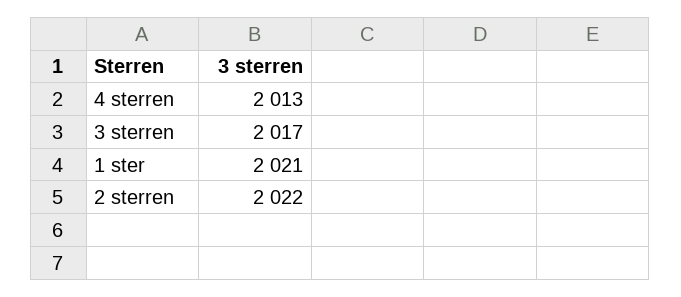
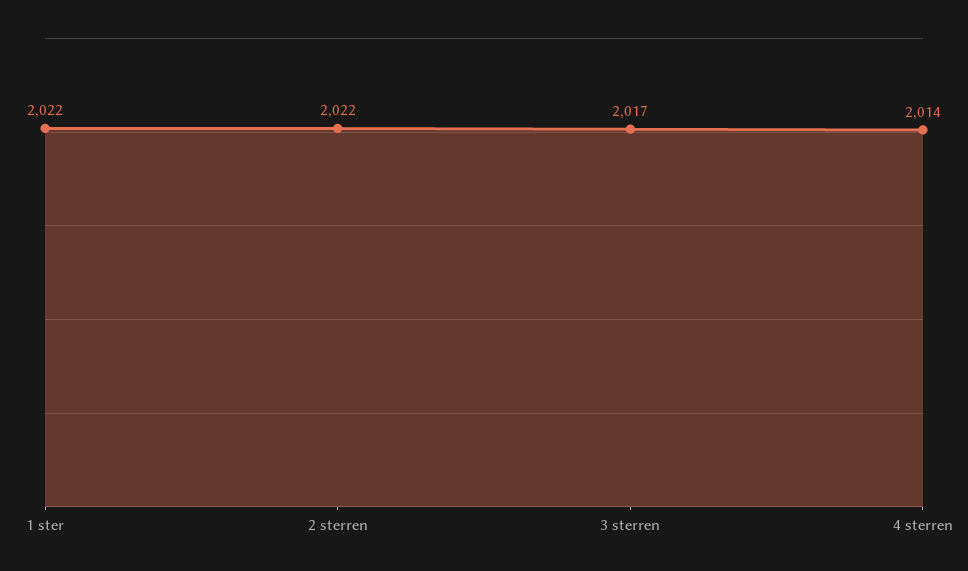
4 sterren: 2013 -> 2014
1 ster: 2021 -> 2022

